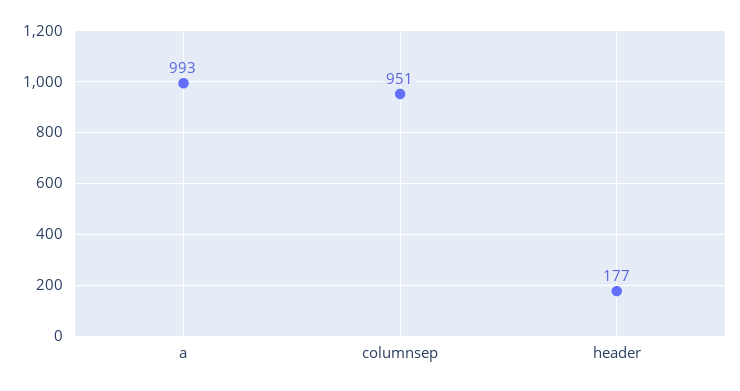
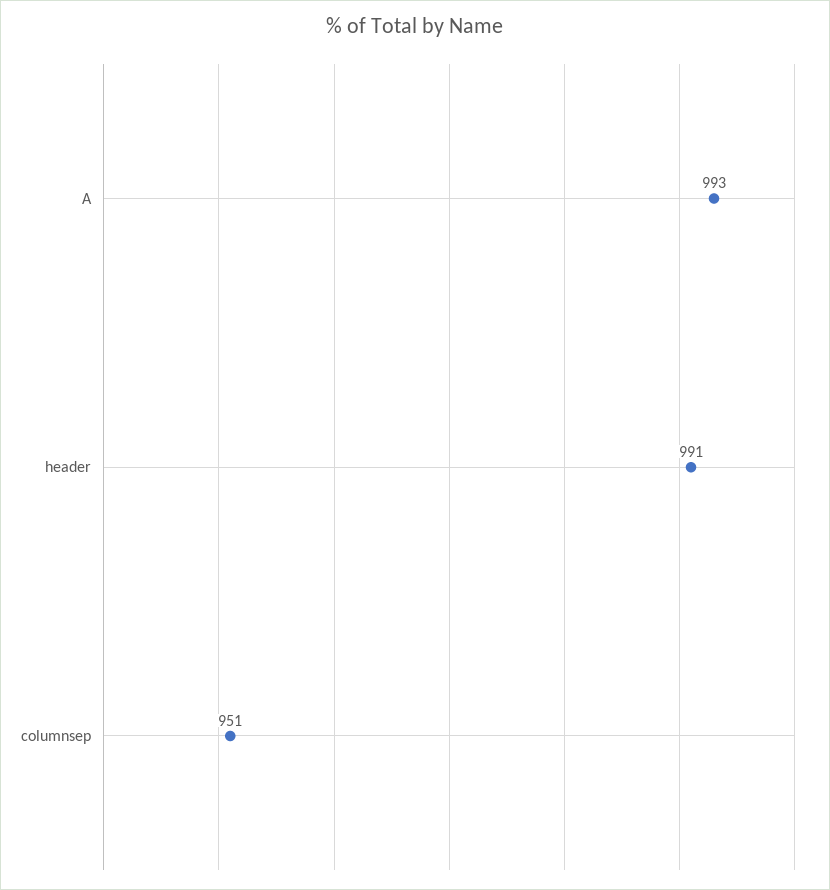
header: 177 -> 991

